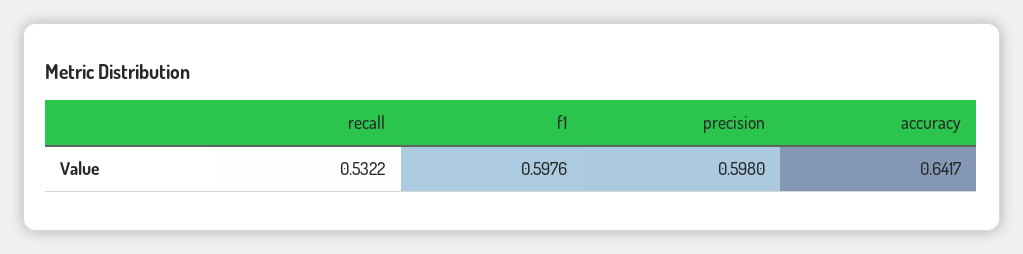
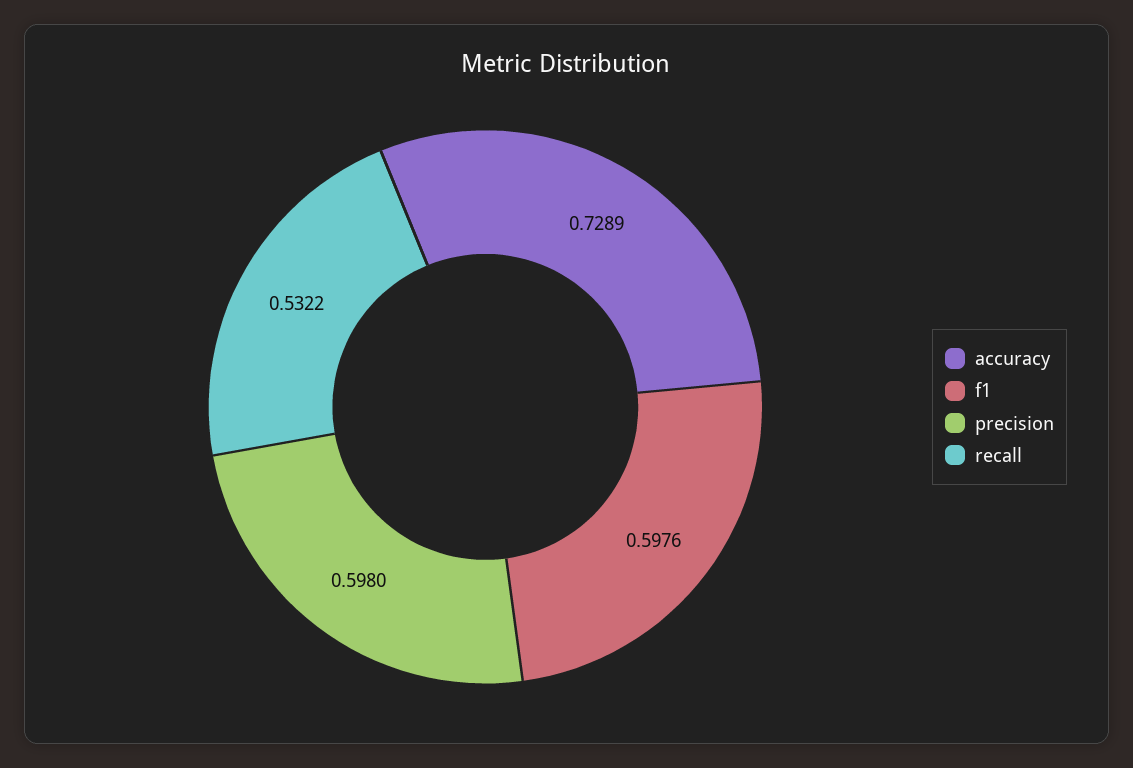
accuracy: 0.6417 -> 0.7289

